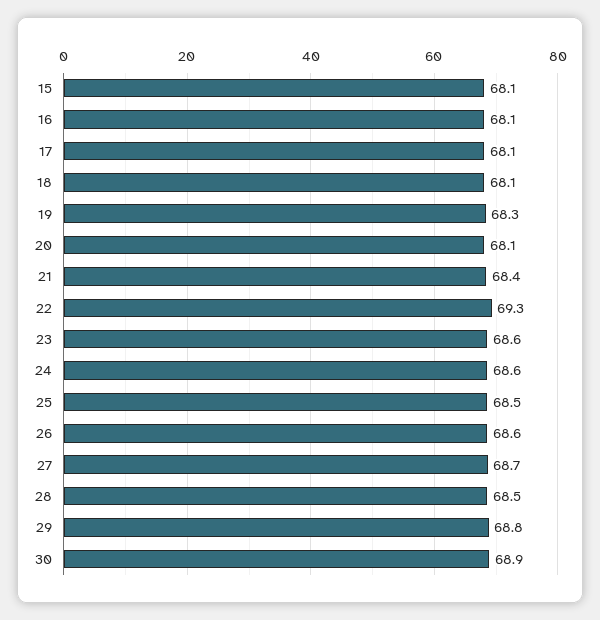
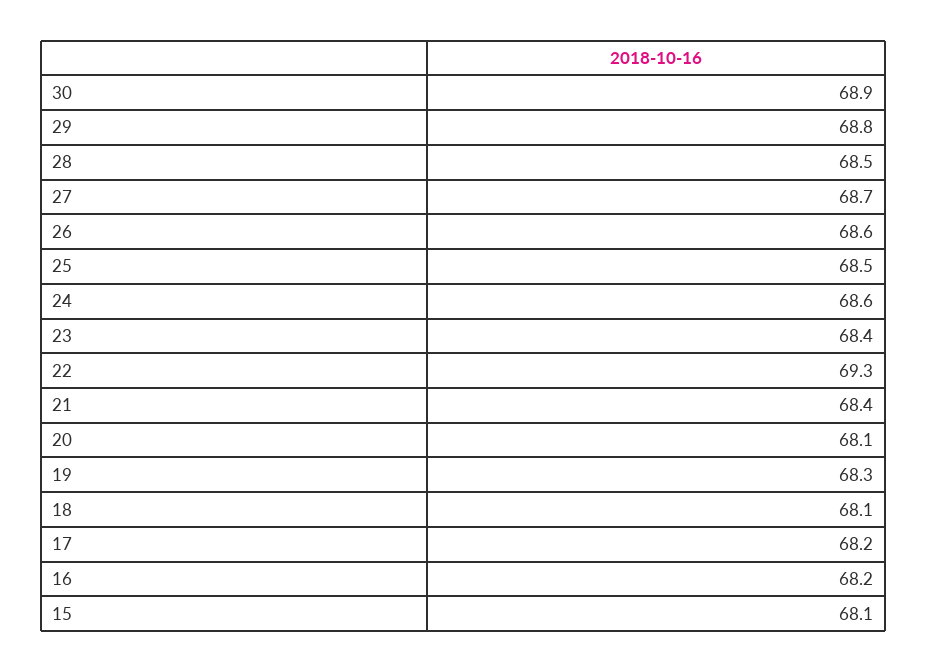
16: 68.1 -> 68.2
17: 68.1 -> 68.2
23: 68.6 -> 68.4

